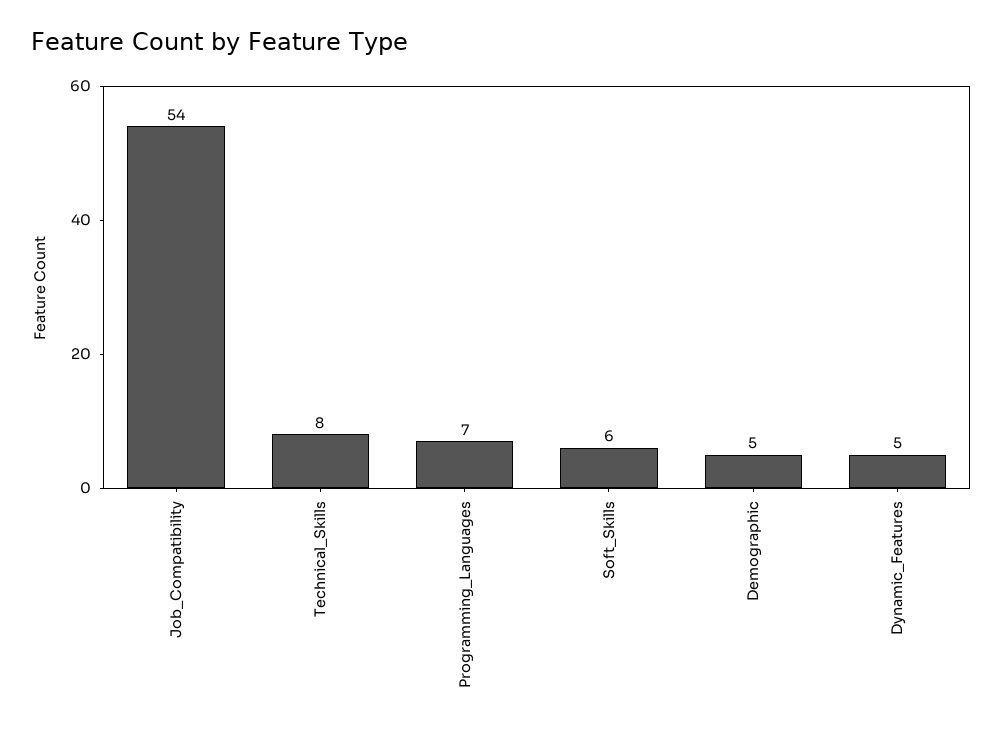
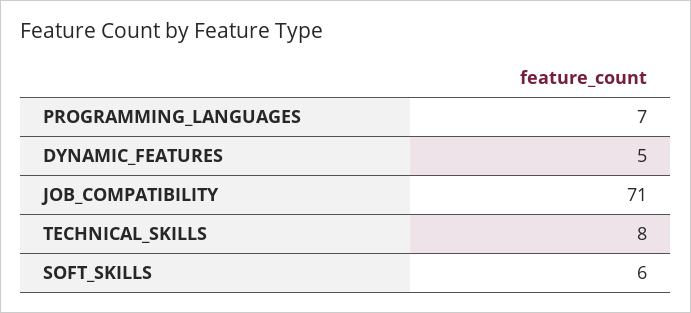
Job_Compatibility: 54 -> 71
Demographic: 5 -> none

